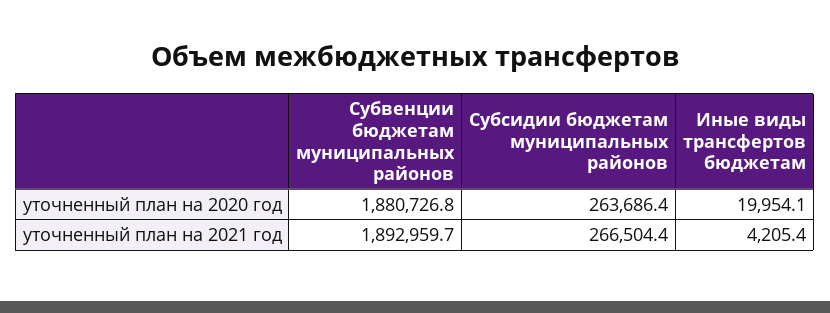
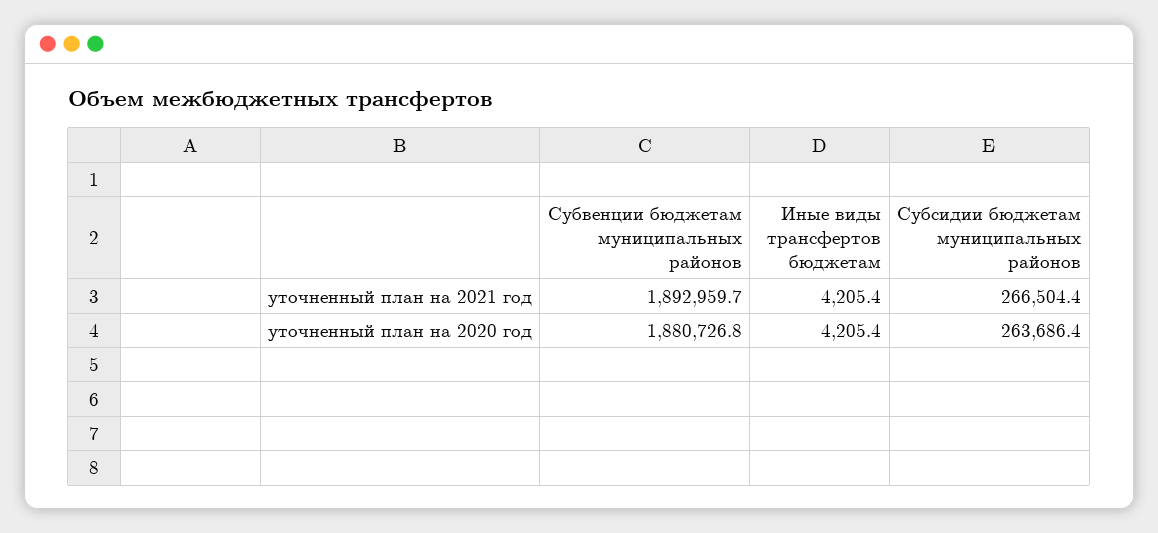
Иные виды трансфертов бюджетам, уточненный план на 2020 год: 19954.1 -> 4205.4

